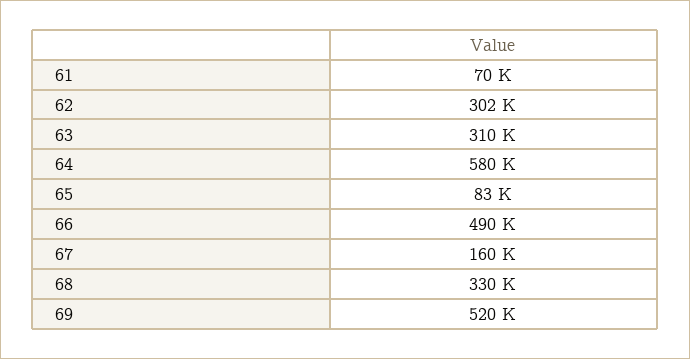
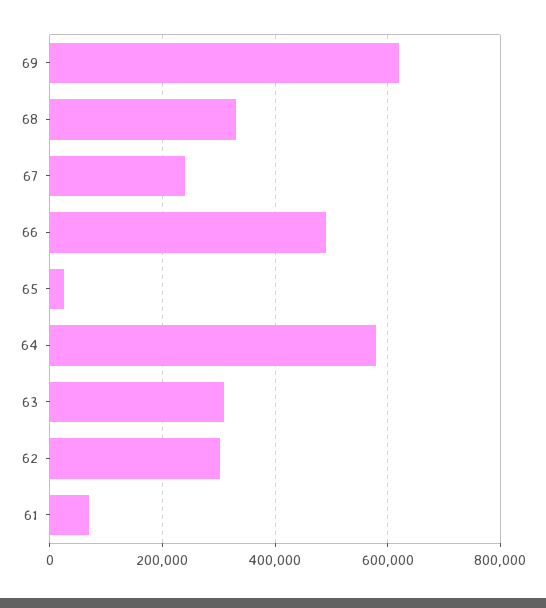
65: 83000 -> 20000
67: 160000 -> 240000
69: 520000 -> 620000

